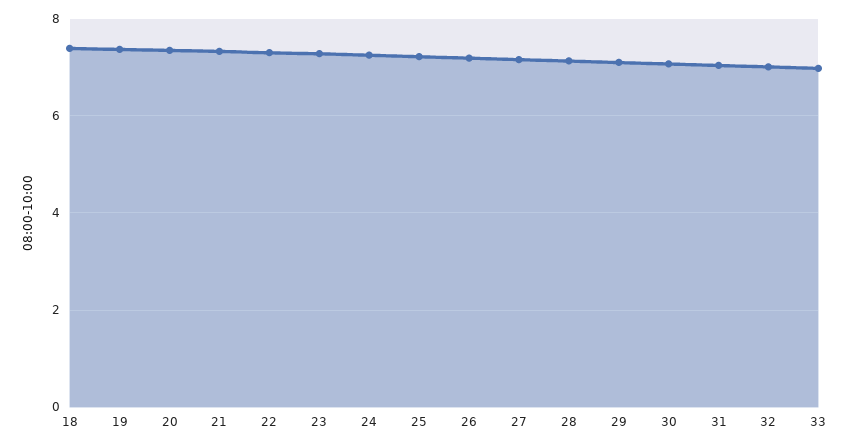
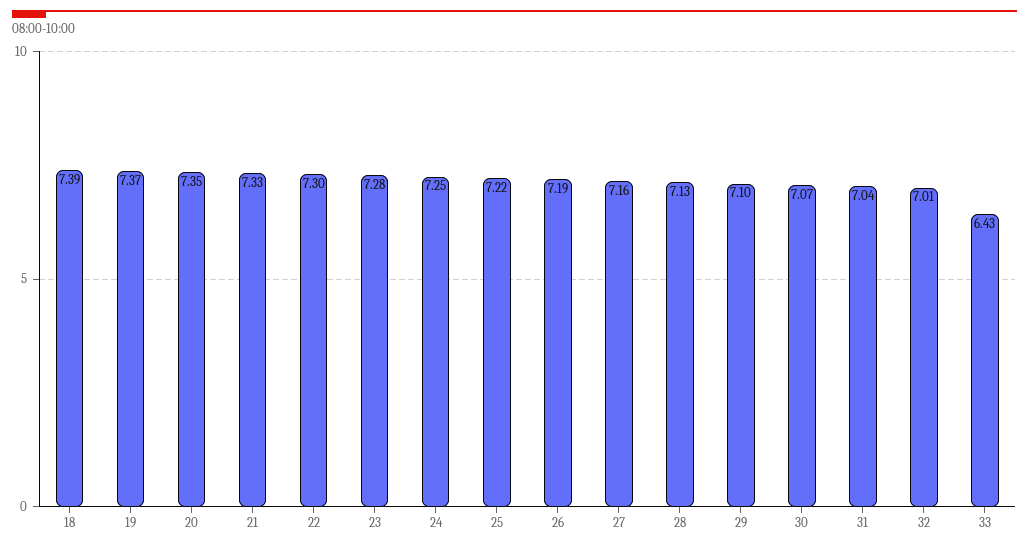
33: 7 -> 6.43

